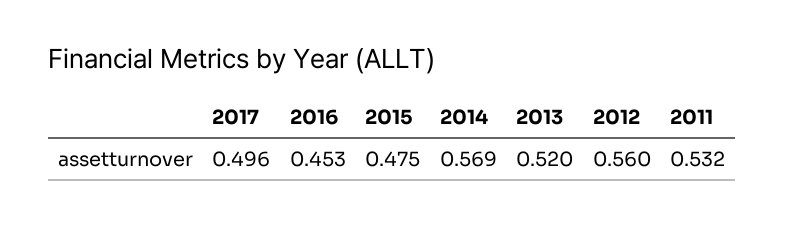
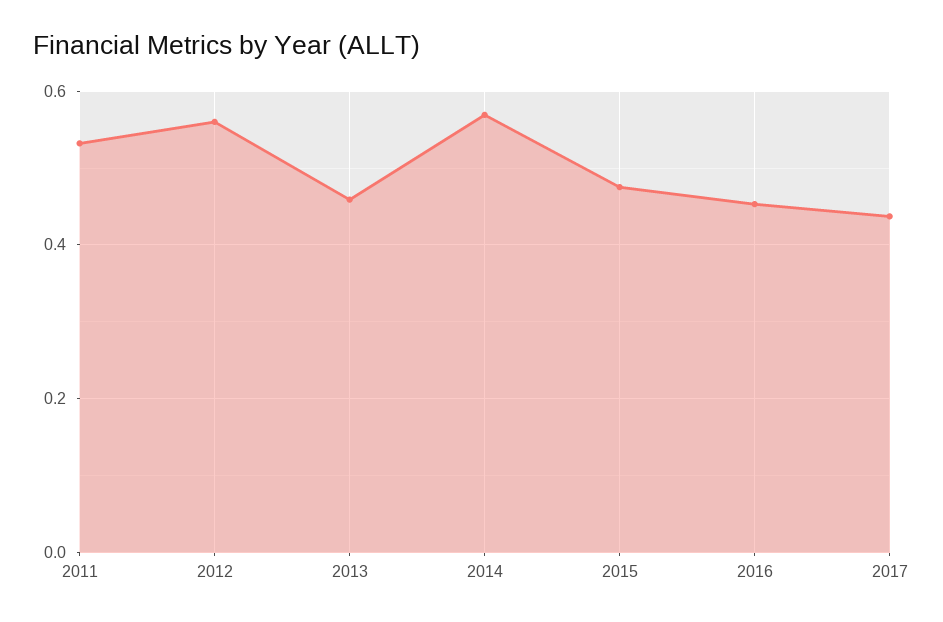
2017: 0.496 -> 0.44
2013: 0.52 -> 0.46

